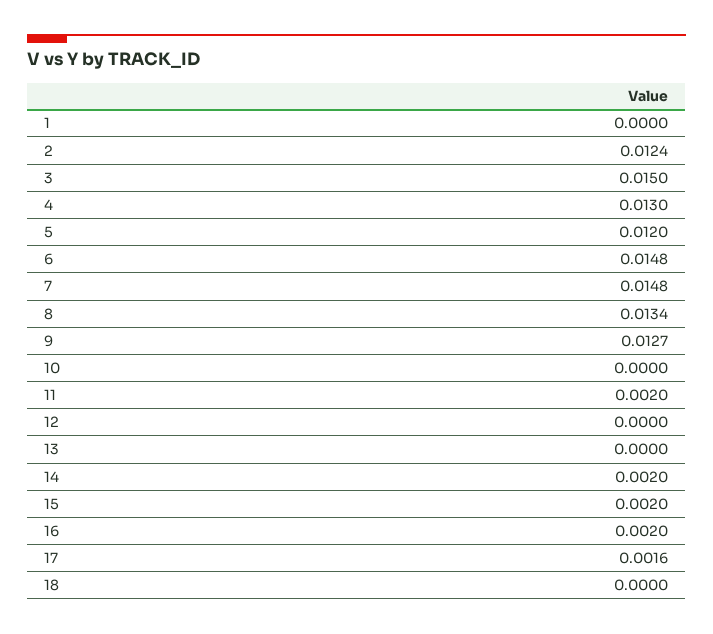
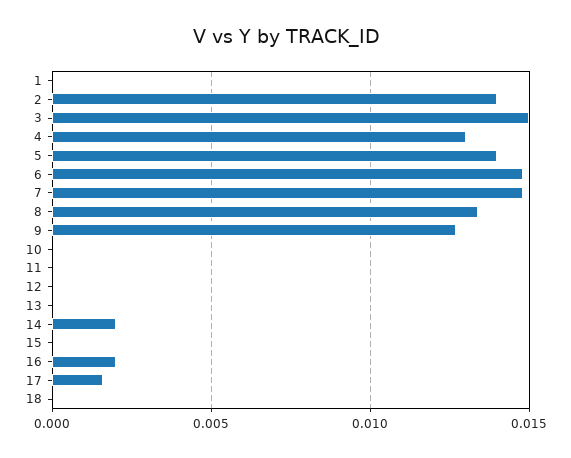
2: 0.0124 -> 0.014
5: 0.012 -> 0.014
11: 0.002 -> 0
15: 0.002 -> 0

